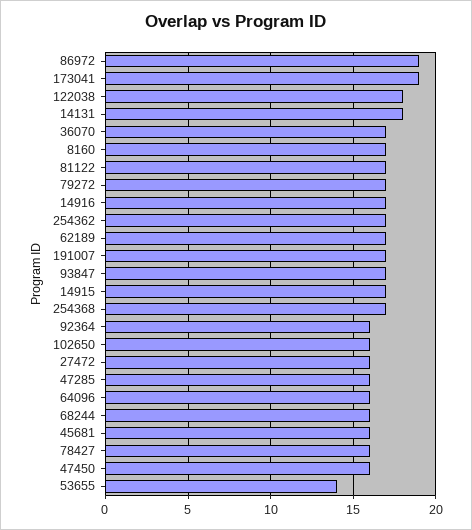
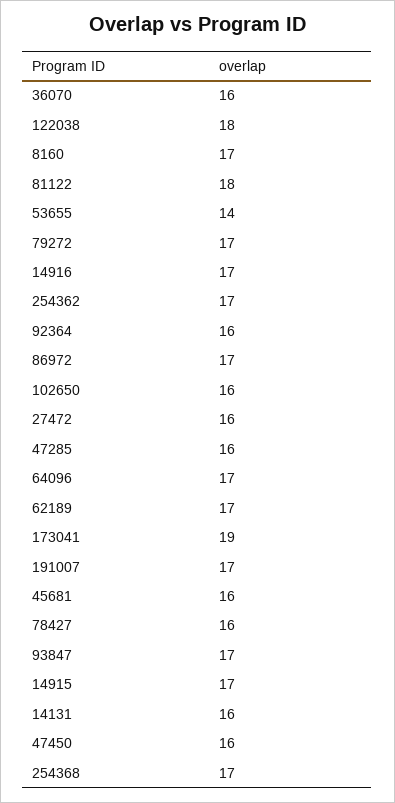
86972: 19 -> 17
14131: 18 -> 16
36070: 17 -> 16
81122: 17 -> 18
64096: 16 -> 17
68244: 16 -> none

